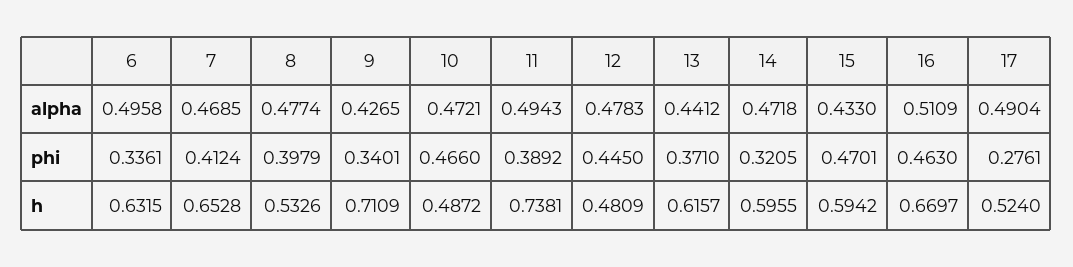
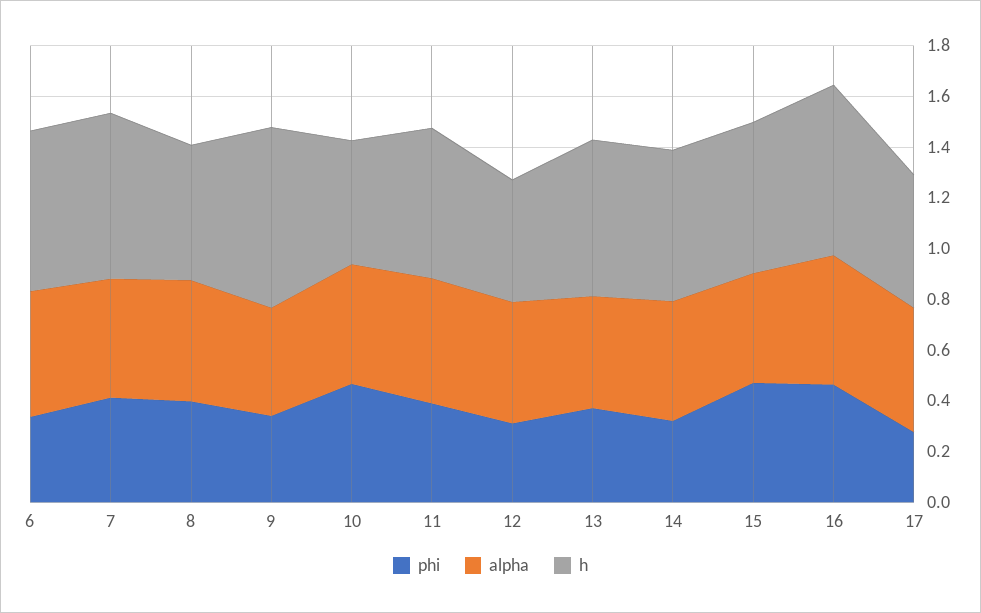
phi, 12: 0.445 -> 0.3
h, 11: 0.7381 -> 0.6

